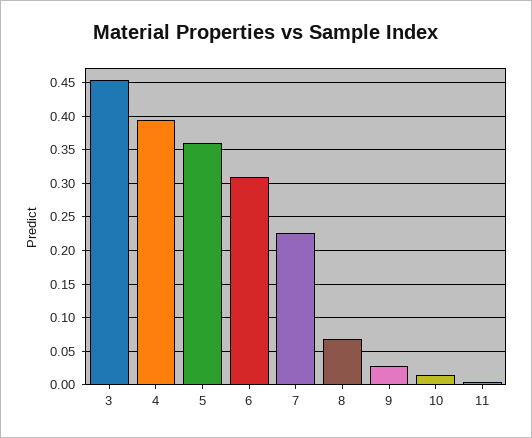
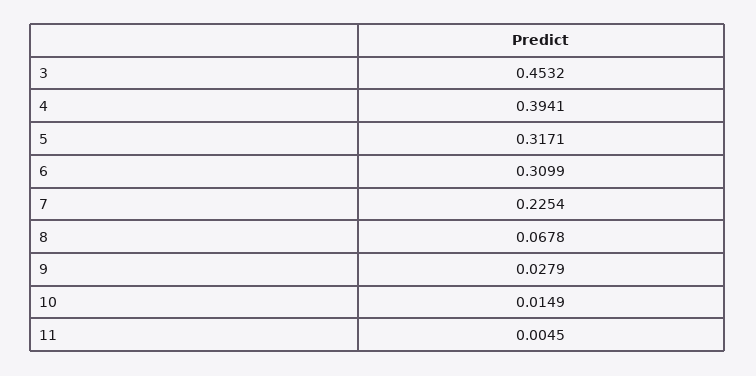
5: 0.36 -> 0.3171

